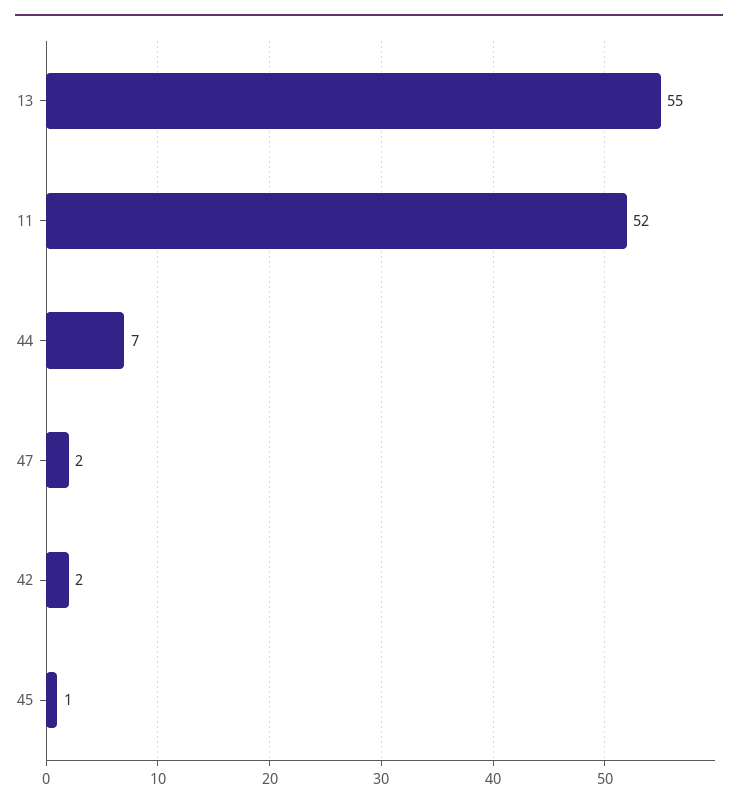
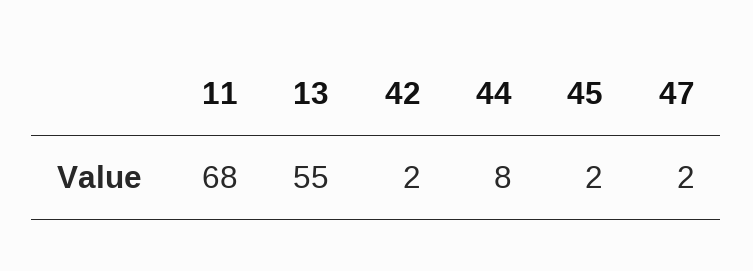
11: 52 -> 68
44: 7 -> 8
45: 1 -> 2

